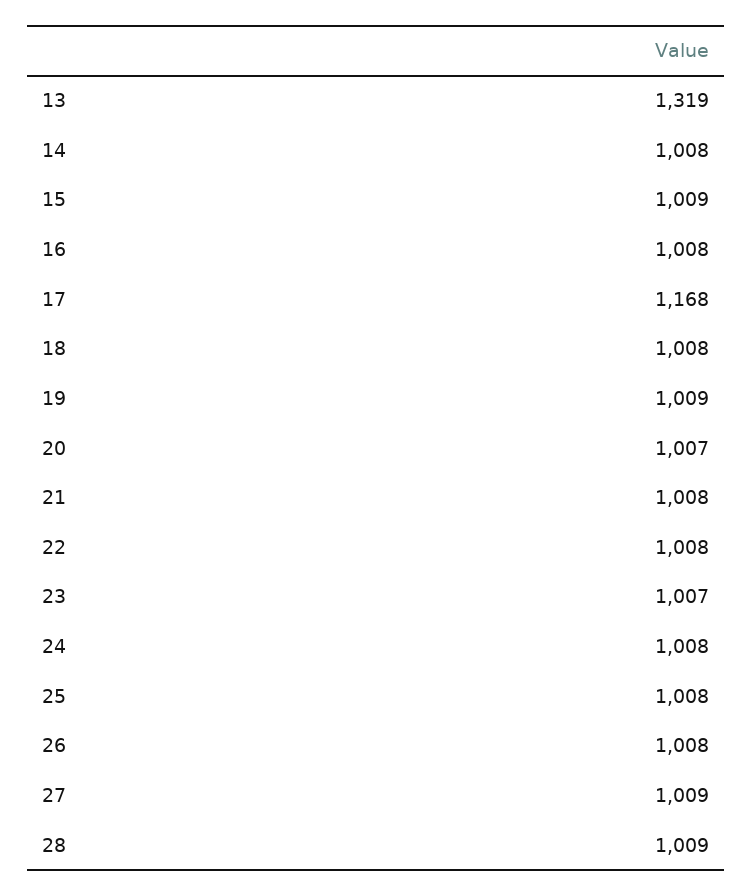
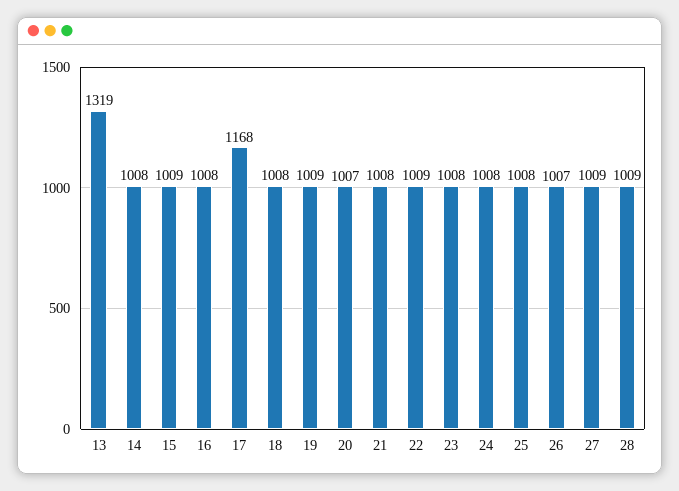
22: 1008 -> 1009
23: 1007 -> 1008
26: 1008 -> 1007

